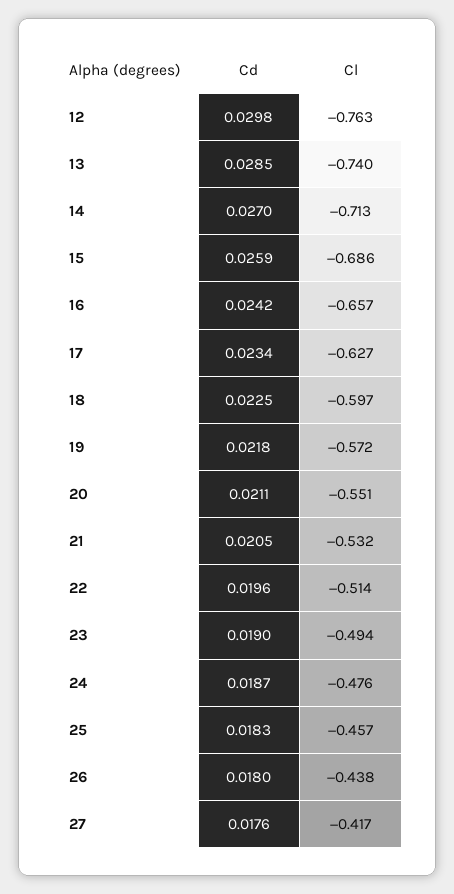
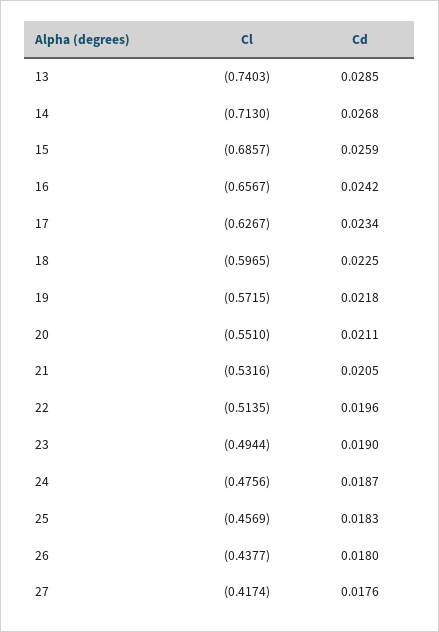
Cd, 12: 0.0298 -> none
Cl, 12: -0.763 -> none
Cd, 14: 0.027 -> 0.0268

